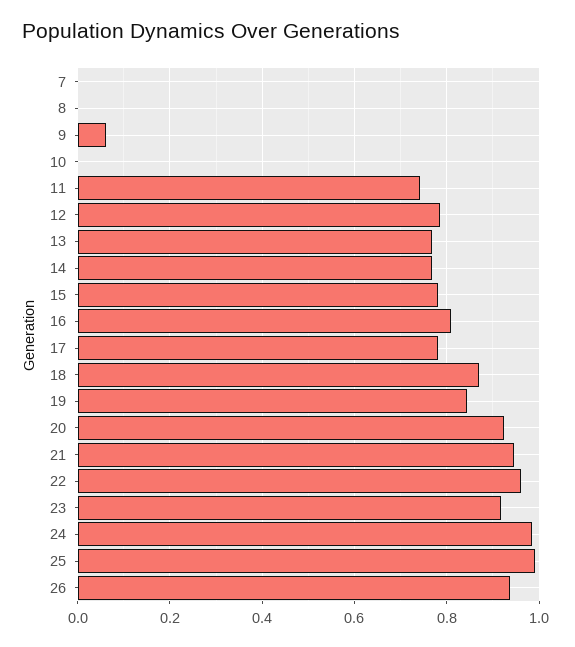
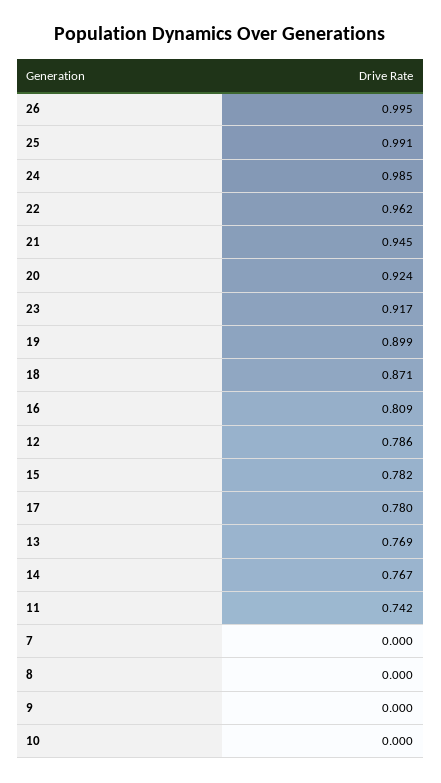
9: 0.06 -> 0
19: 0.84 -> 0.899
26: 0.94 -> 0.995

